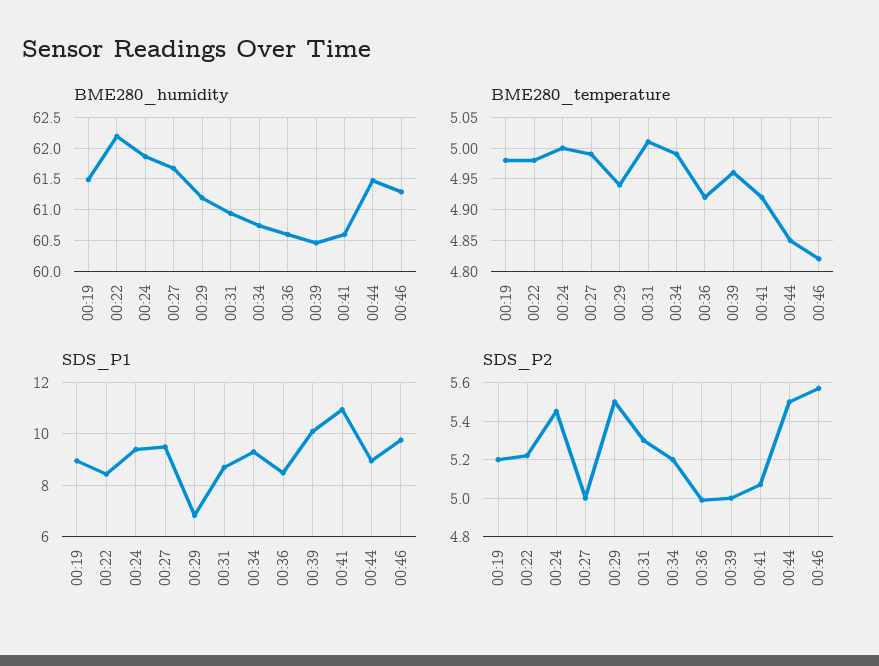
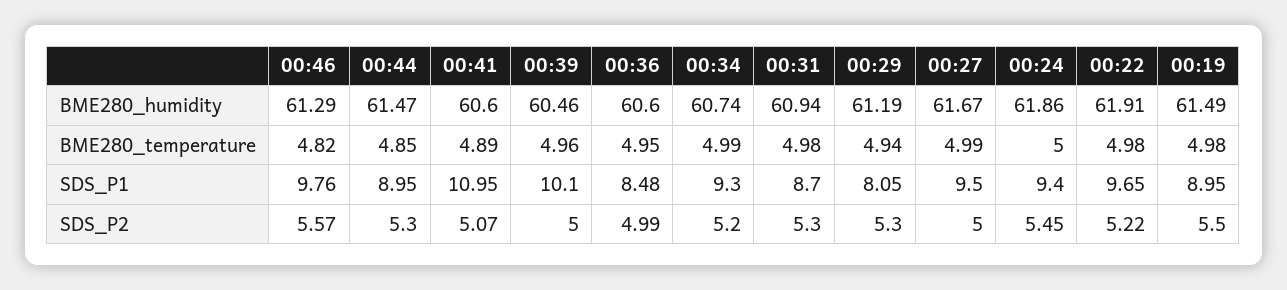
BME280_humidity, 00:22: 62.2 -> 61.91
BME280_temperature, 00:31: 5.01 -> 4.98
BME280_temperature, 00:36: 4.92 -> 4.95
BME280_temperature, 00:41: 4.92 -> 4.89
SDS_P1, 00:22: 8.5 -> 9.65
SDS_P1, 00:29: 6.75 -> 8.05
SDS_P2, 00:19: 5.2 -> 5.5
SDS_P2, 00:29: 5.5 -> 5.3
SDS_P2, 00:44: 5.5 -> 5.3

